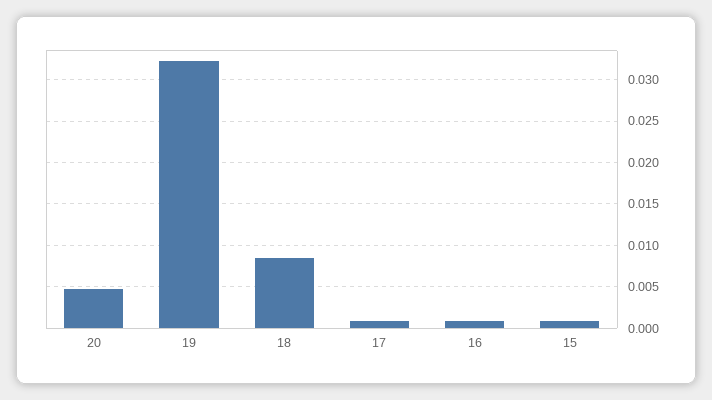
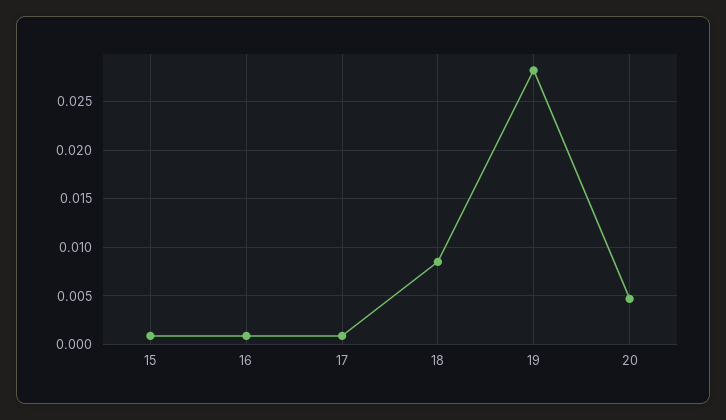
19: 0.032 -> 0.028

